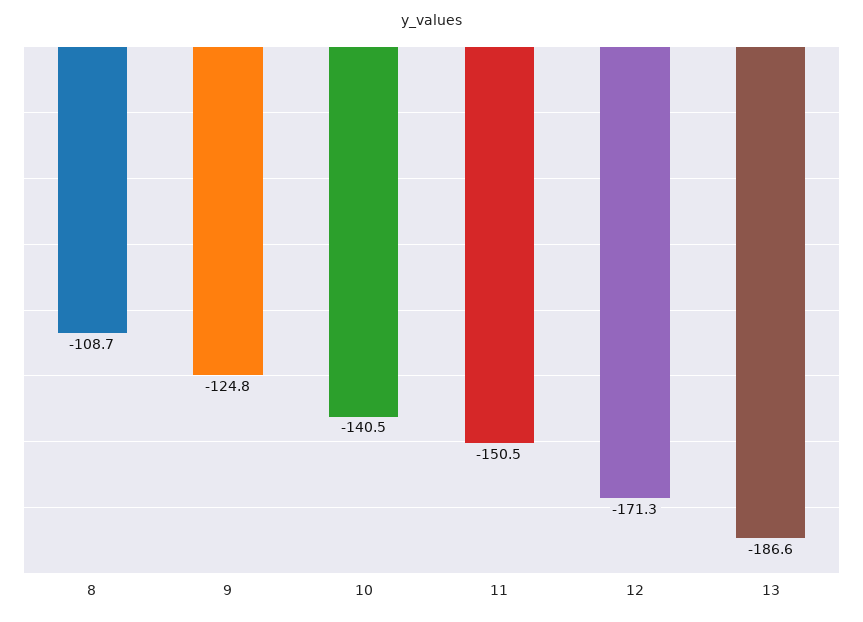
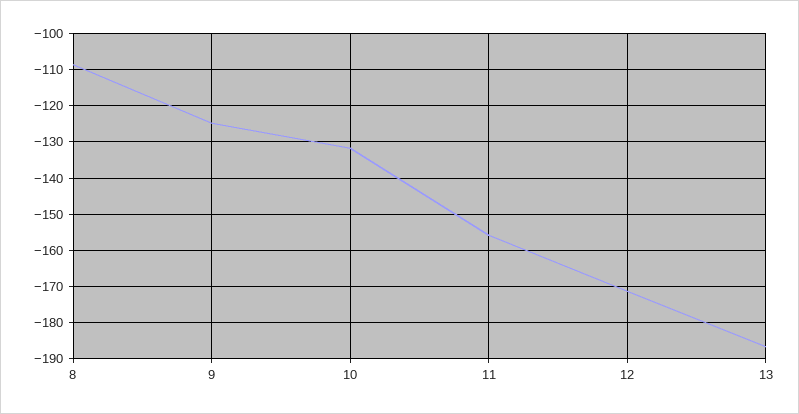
10: -140.5 -> -132
11: -150.5 -> -156

